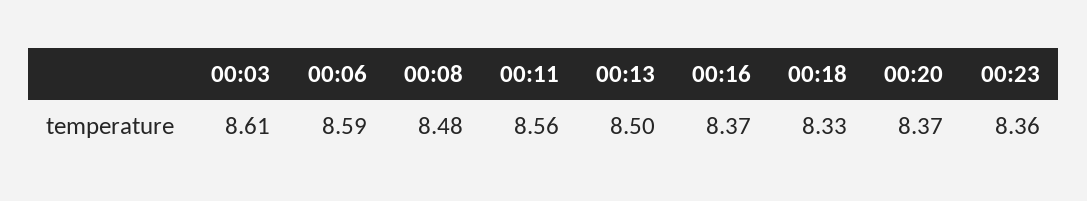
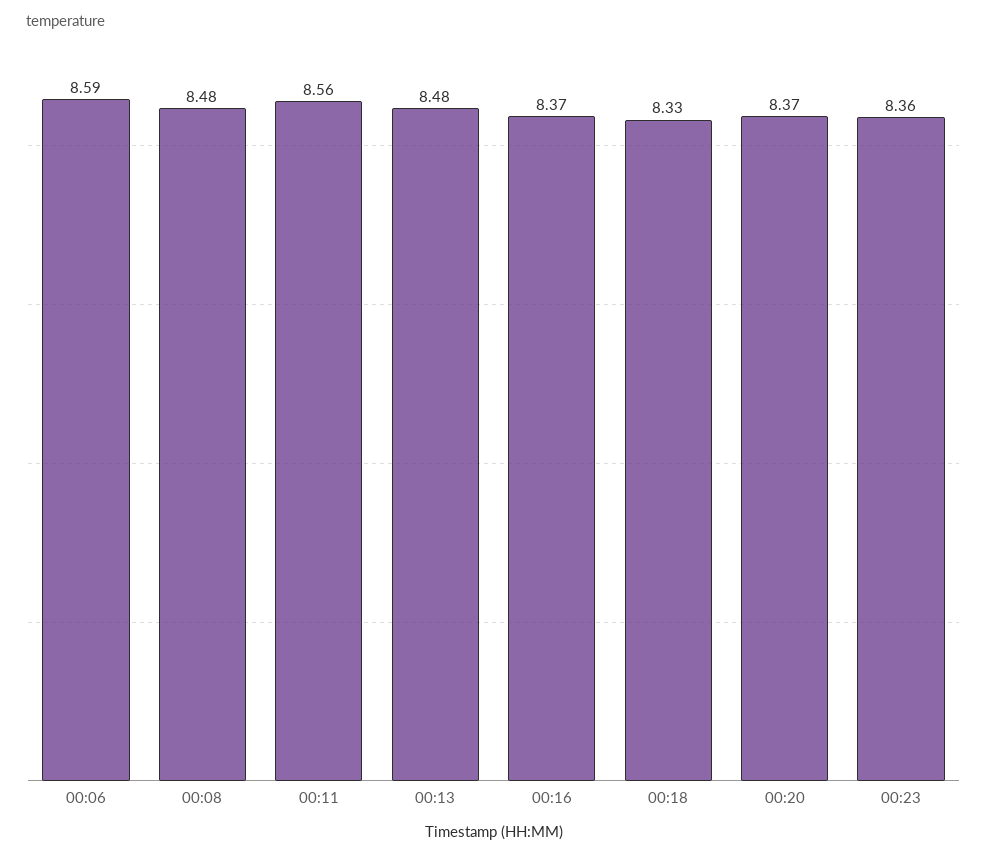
00:03: 8.61 -> none
00:13: 8.5 -> 8.48

